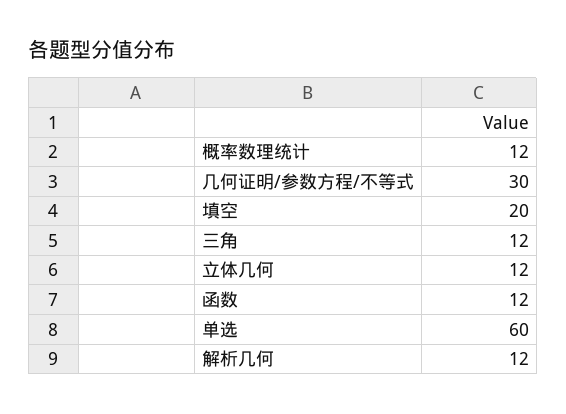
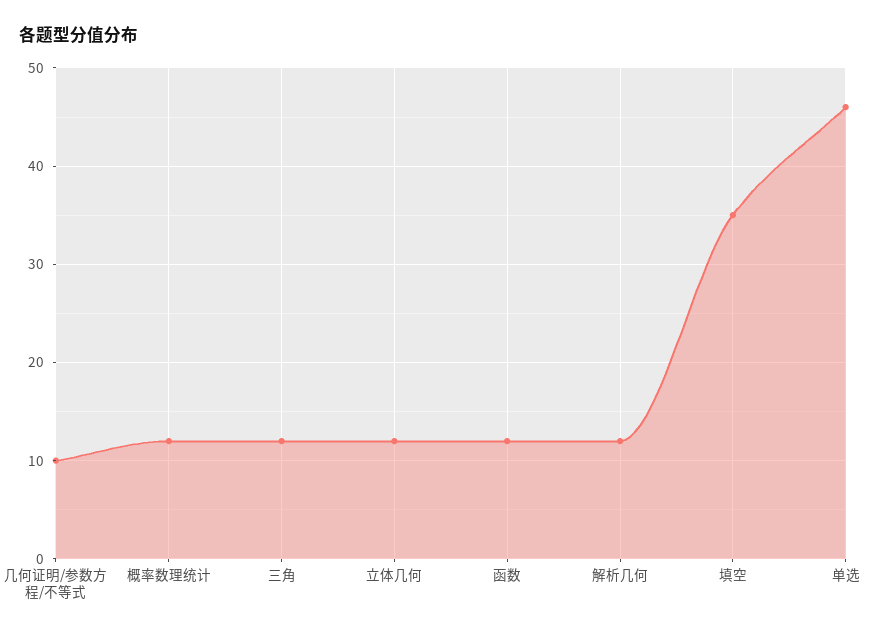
几何证明/参数方程/不等式: 30 -> 10
填空: 20 -> 35
单选: 60 -> 46

